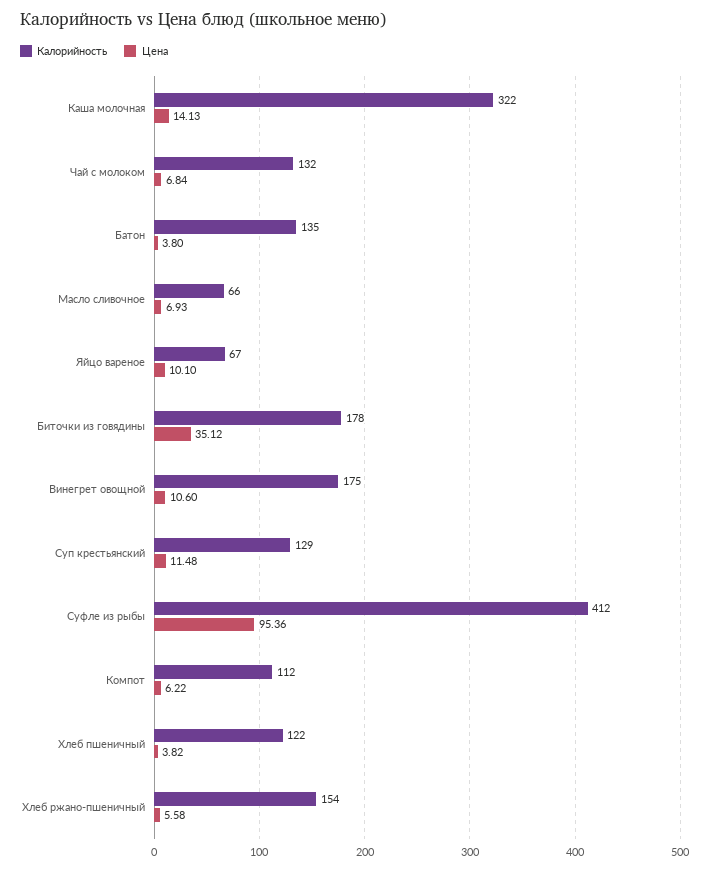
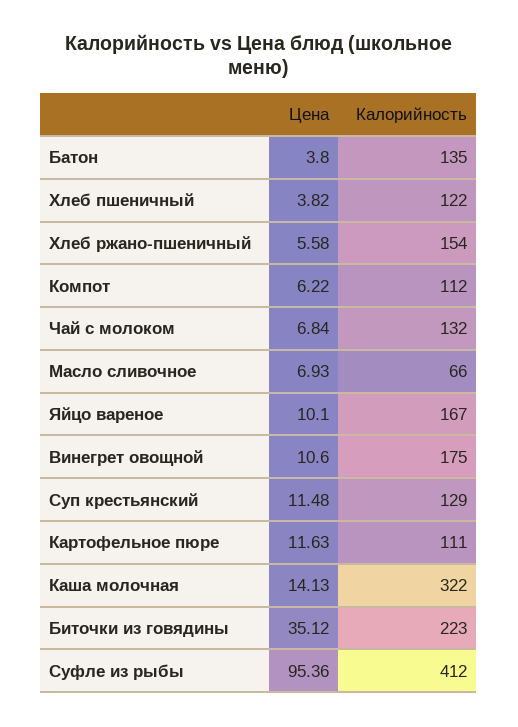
Калорийность, Яйцо вареное: 67 -> 167
Калорийность, Биточки из говядины: 178 -> 223
Цена, Картофельное пюре: none -> 11.63
Калорийность, Картофельное пюре: none -> 111

